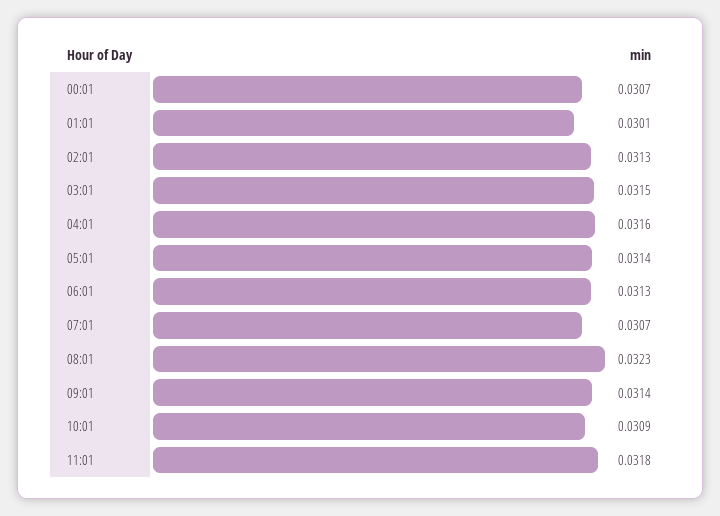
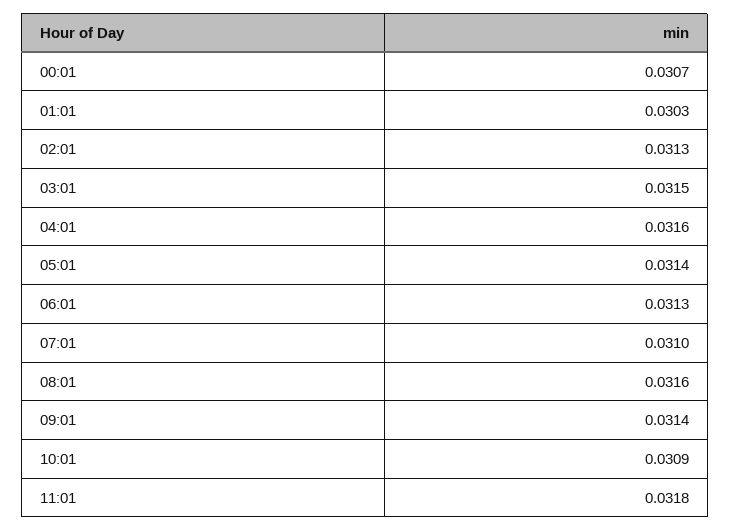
01:01: 0.0301 -> 0.0303
07:01: 0.0307 -> 0.031
08:01: 0.0323 -> 0.0316

